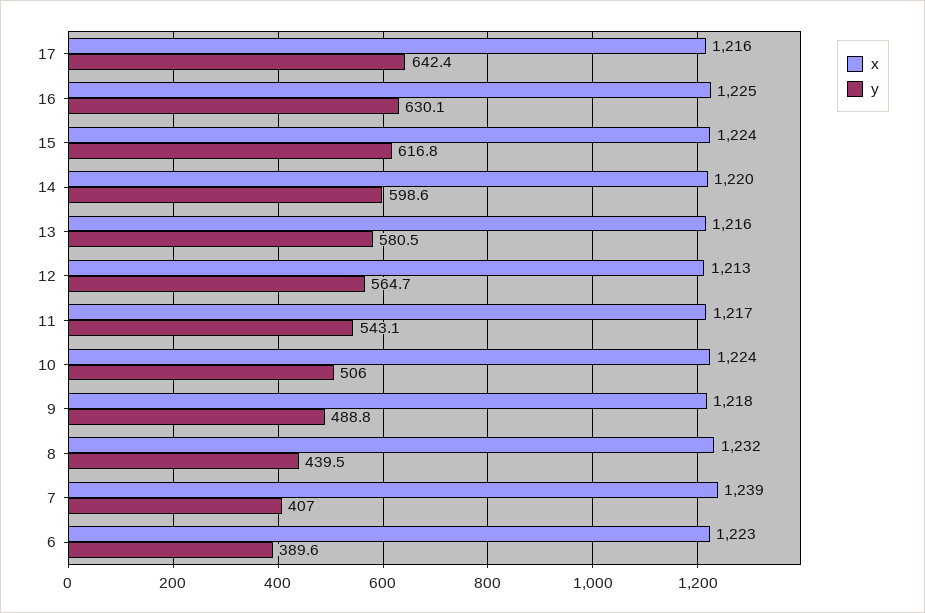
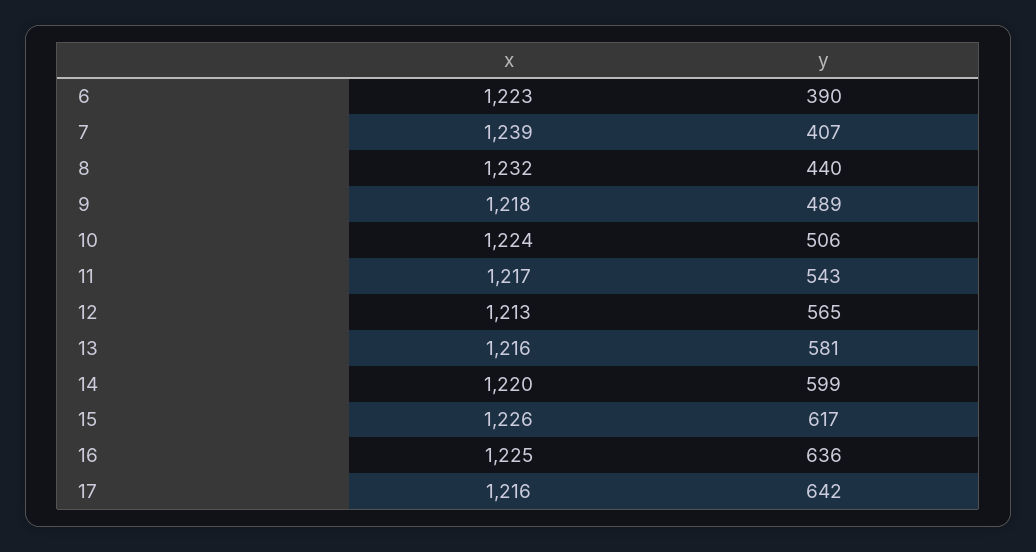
y, 16: 630.1 -> 636
x, 15: 1224 -> 1226

